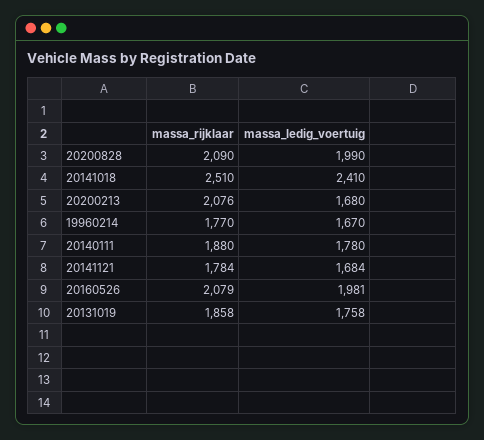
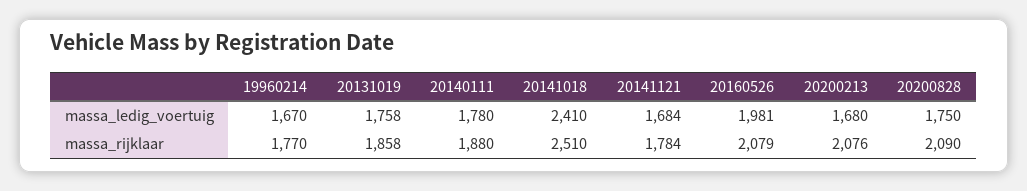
massa_ledig_voertuig, 20200828: 1990 -> 1750

